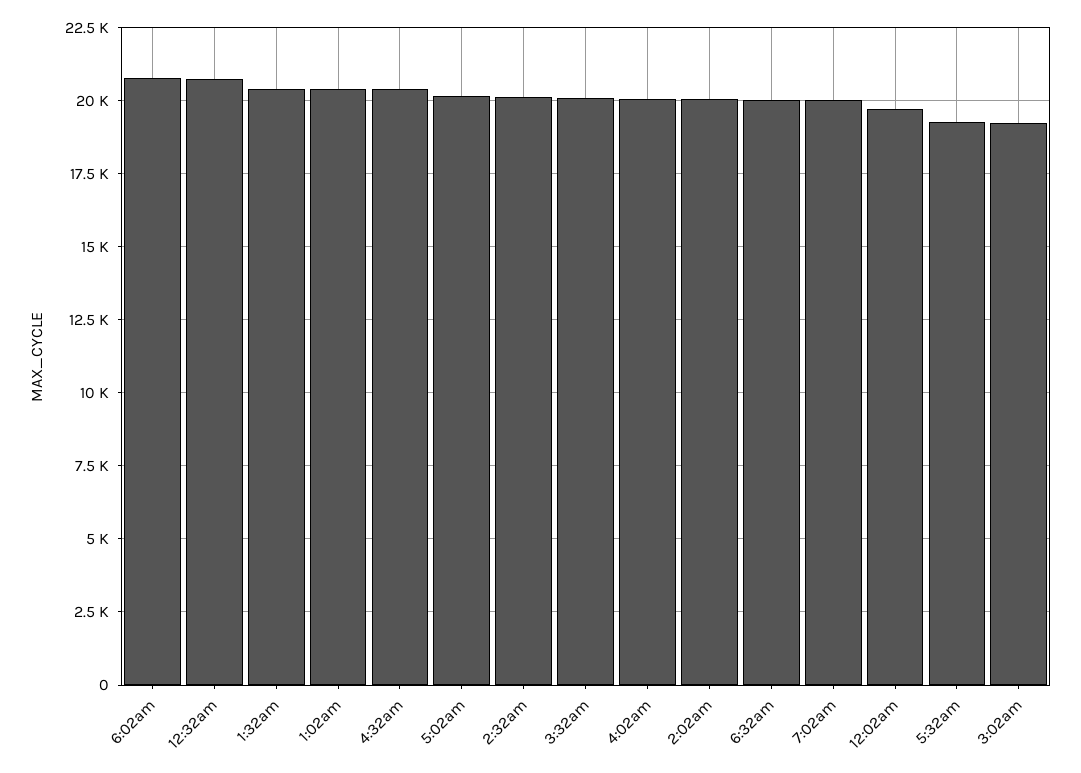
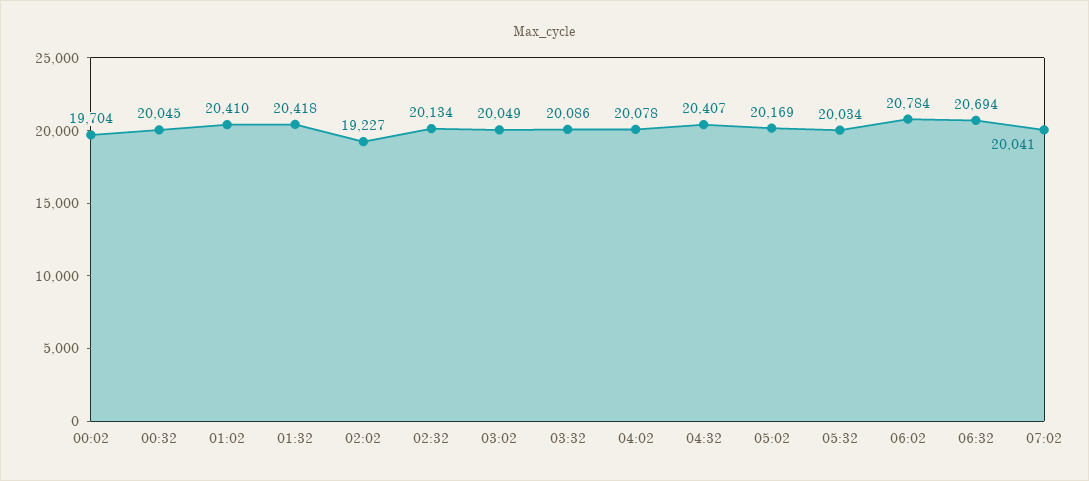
12:32am: 20750 -> 20045
2:02am: 20000 -> 19227
6:32am: 20000 -> 20694
5:32am: 19250 -> 20034
3:02am: 19250 -> 20049

